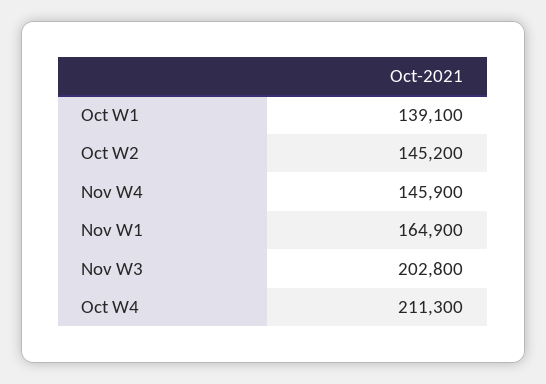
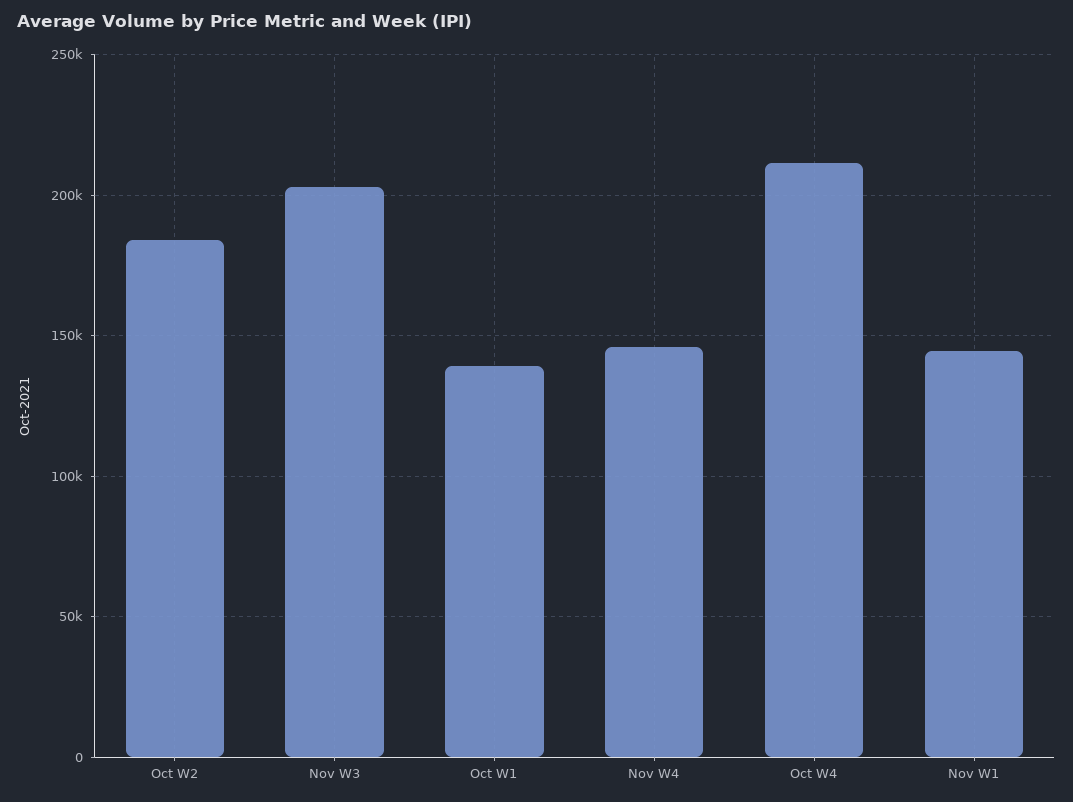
Oct W2: 145200 -> 185000
Nov W1: 164900 -> 145000

